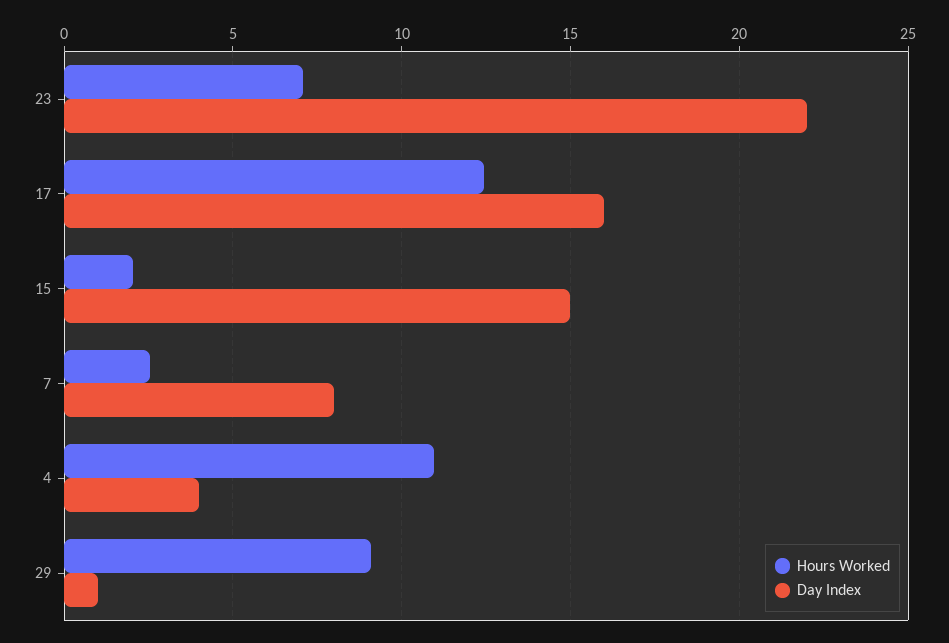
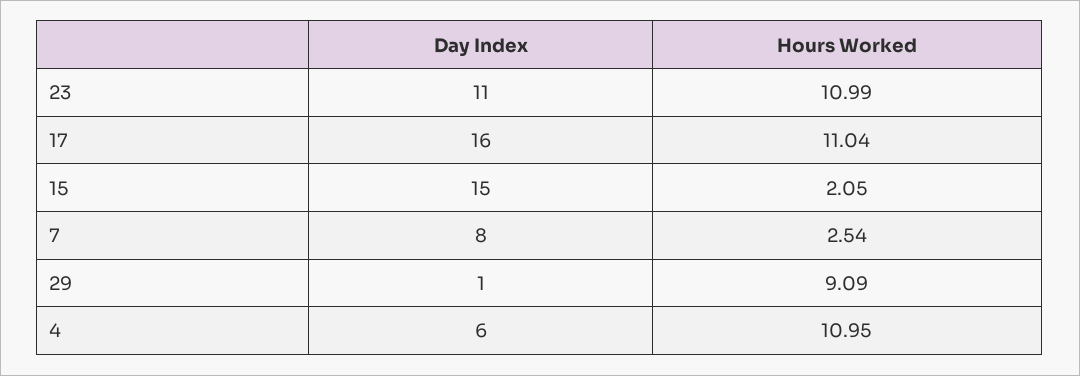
Hours Worked, 23: 7 -> 10.99
Day Index, 23: 22 -> 11
Hours Worked, 17: 12.5 -> 11.04
Day Index, 4: 4 -> 6

